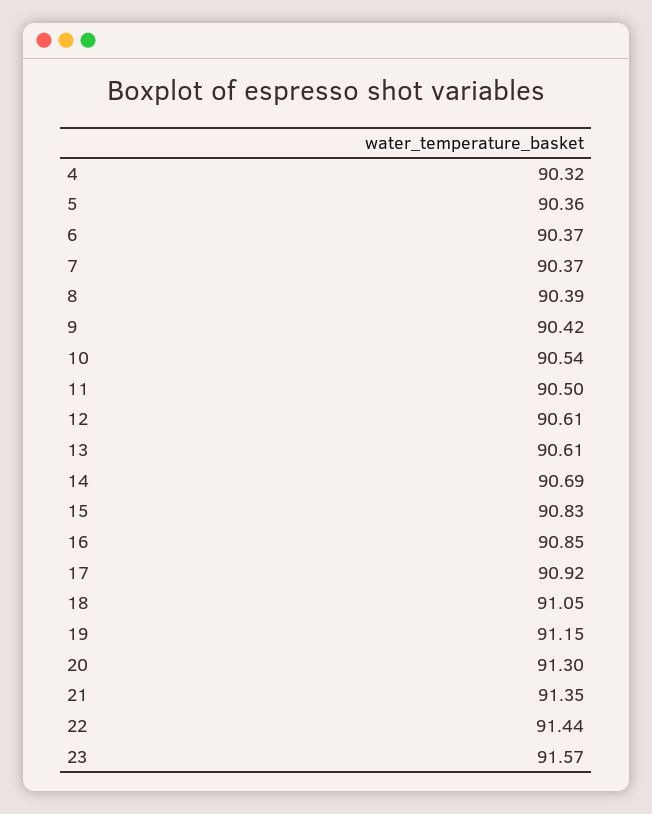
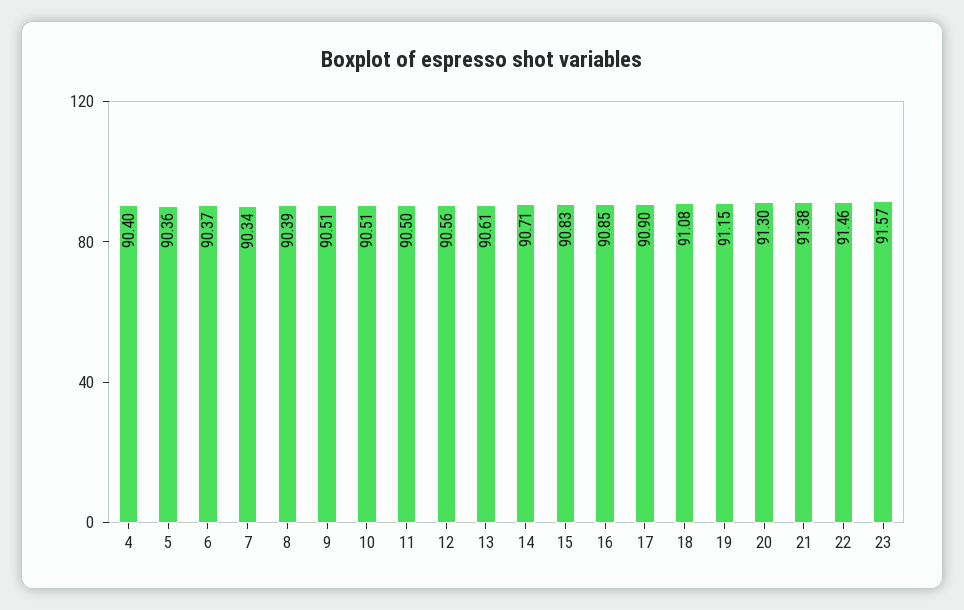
4: 90.32 -> 90.4
7: 90.37 -> 90.34
9: 90.42 -> 90.51
10: 90.54 -> 90.51
12: 90.61 -> 90.56
14: 90.69 -> 90.71
17: 90.92 -> 90.9
18: 91.05 -> 91.08
21: 91.35 -> 91.38
22: 91.44 -> 91.46

